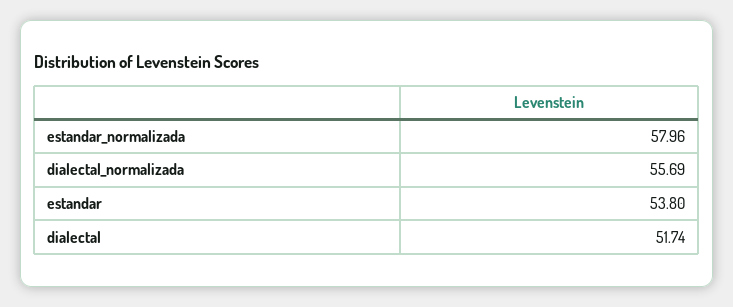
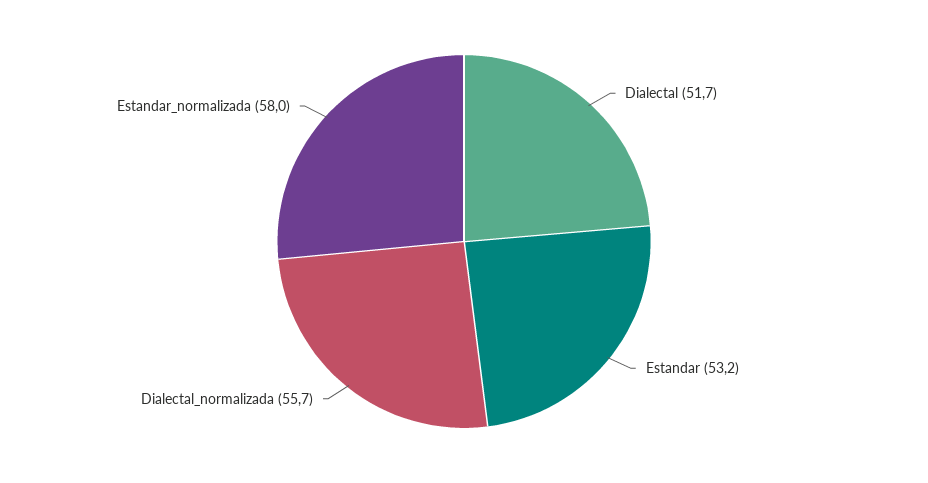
estandar: 53.8 -> 53.2

